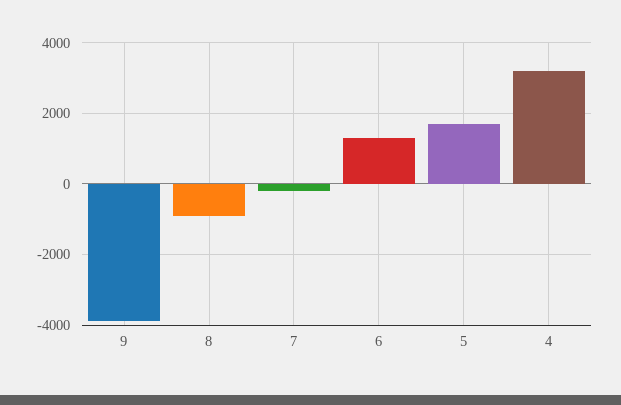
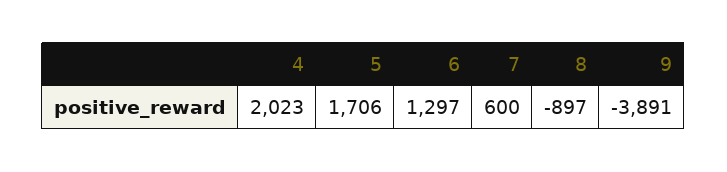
7: -200 -> 600
4: 3200 -> 2023

